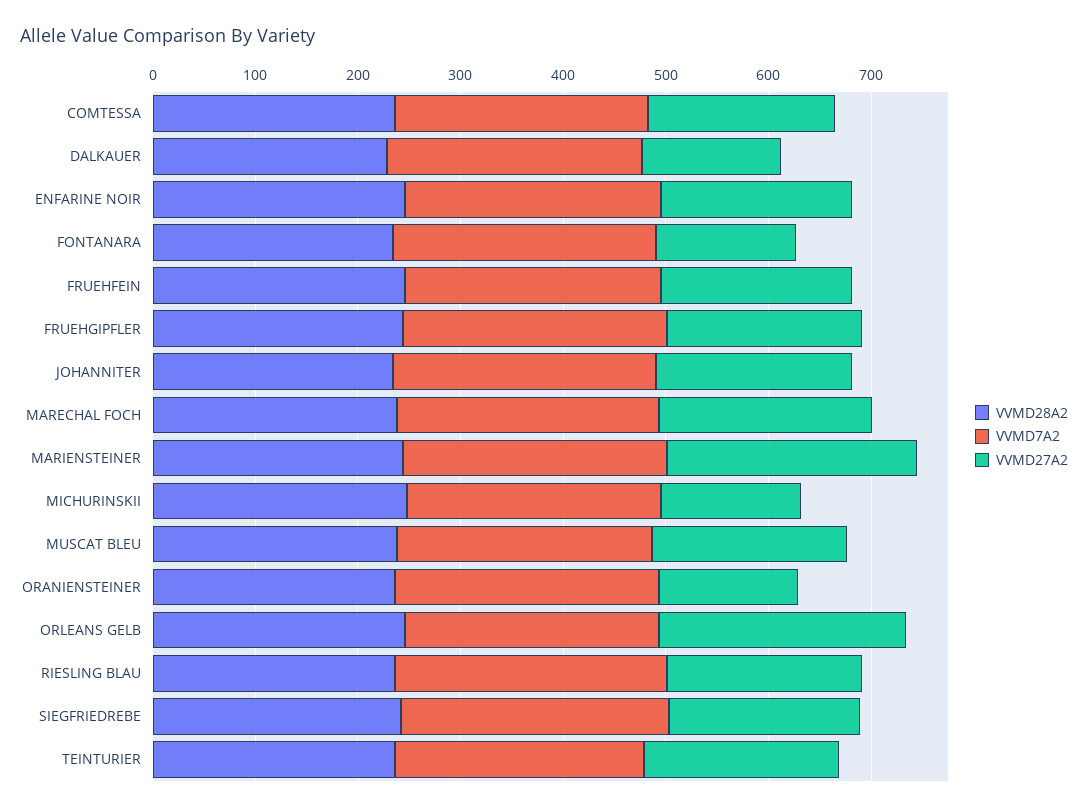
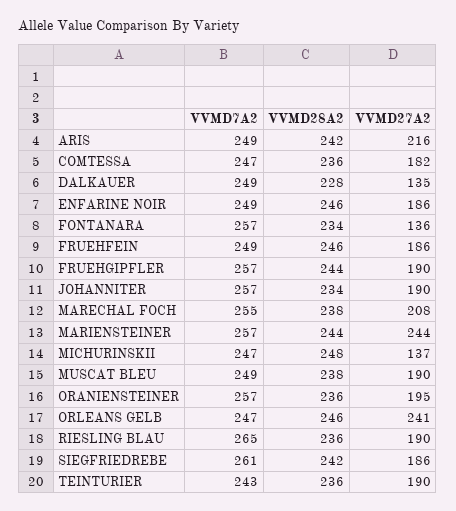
VVMD27A2, ORANIENSTEINER: 140 -> 195
VVMD7A2, ARIS: none -> 249
VVMD28A2, ARIS: none -> 242
VVMD27A2, ARIS: none -> 216

